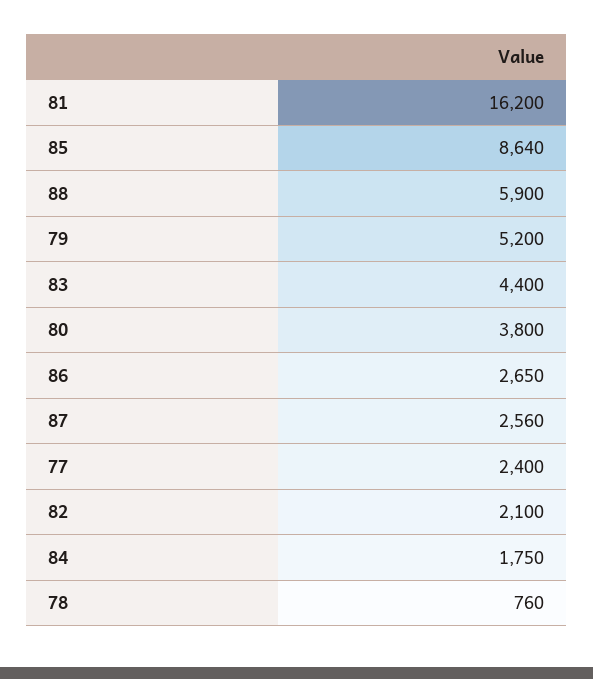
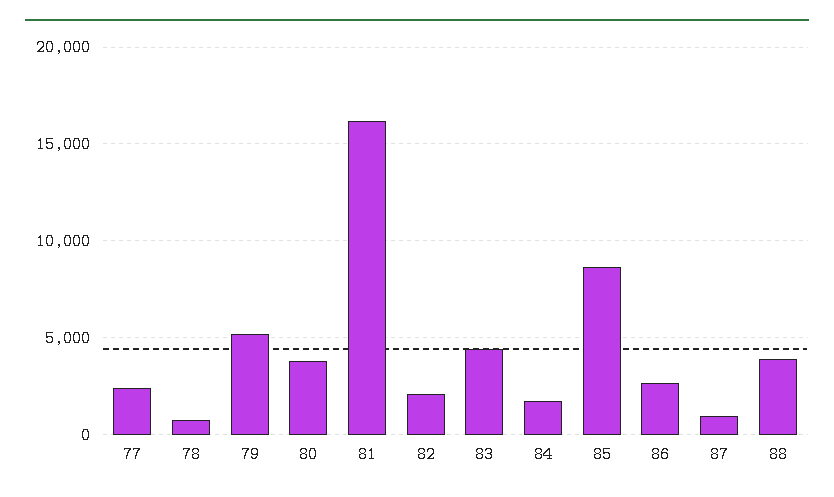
88: 5900 -> 4000
87: 2560 -> 1000

